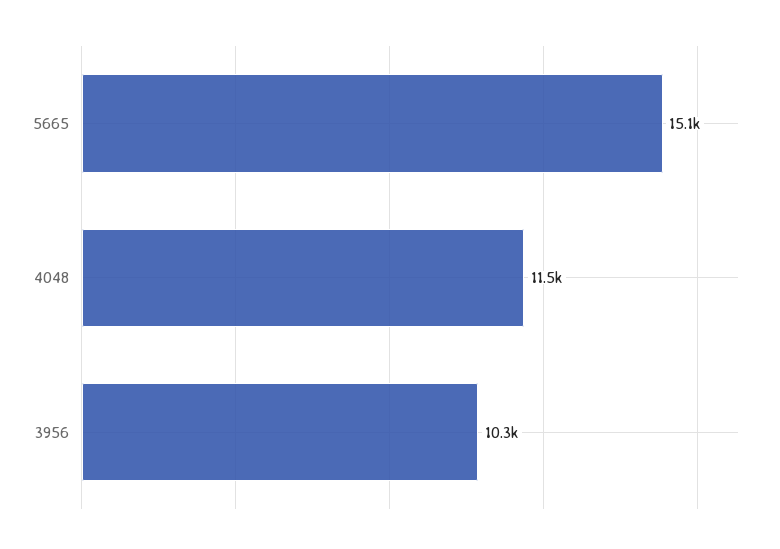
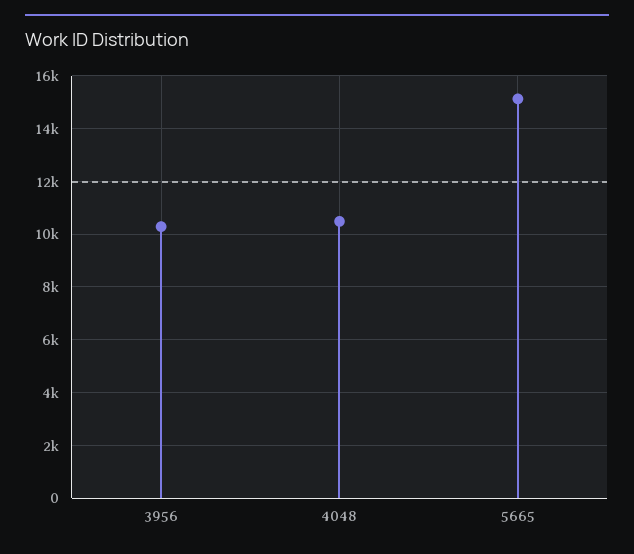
4048: 11500 -> 10500

